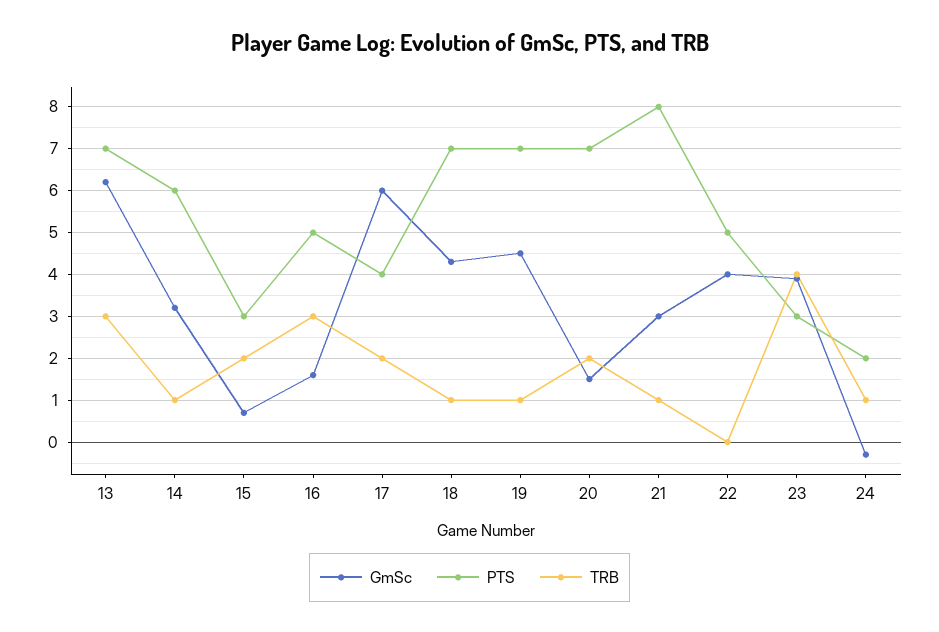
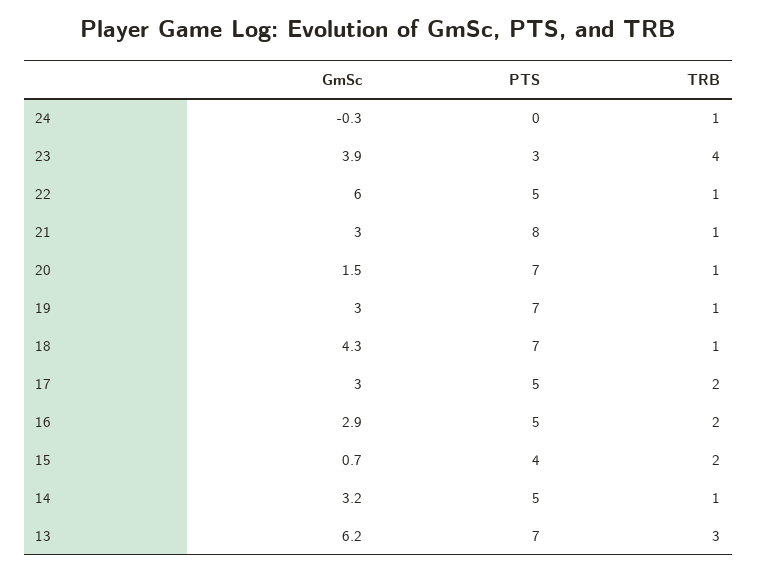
PTS, 14: 6 -> 5
PTS, 15: 3 -> 4
GmSc, 16: 1.5 -> 2.9
TRB, 16: 3 -> 2
GmSc, 17: 6 -> 3
PTS, 17: 4 -> 5
GmSc, 19: 4.5 -> 3
TRB, 20: 2 -> 1
GmSc, 22: 4 -> 6
TRB, 22: 0 -> 1
PTS, 24: 2 -> 0

